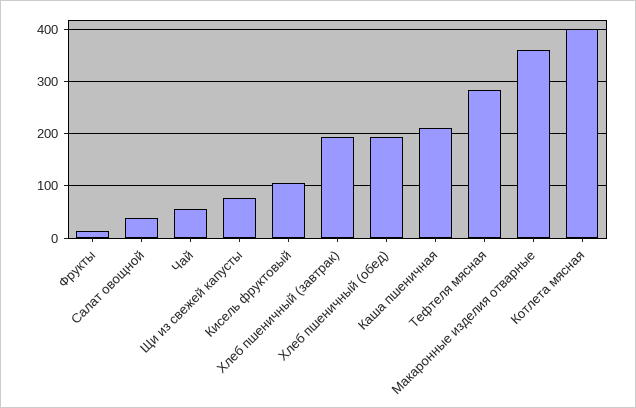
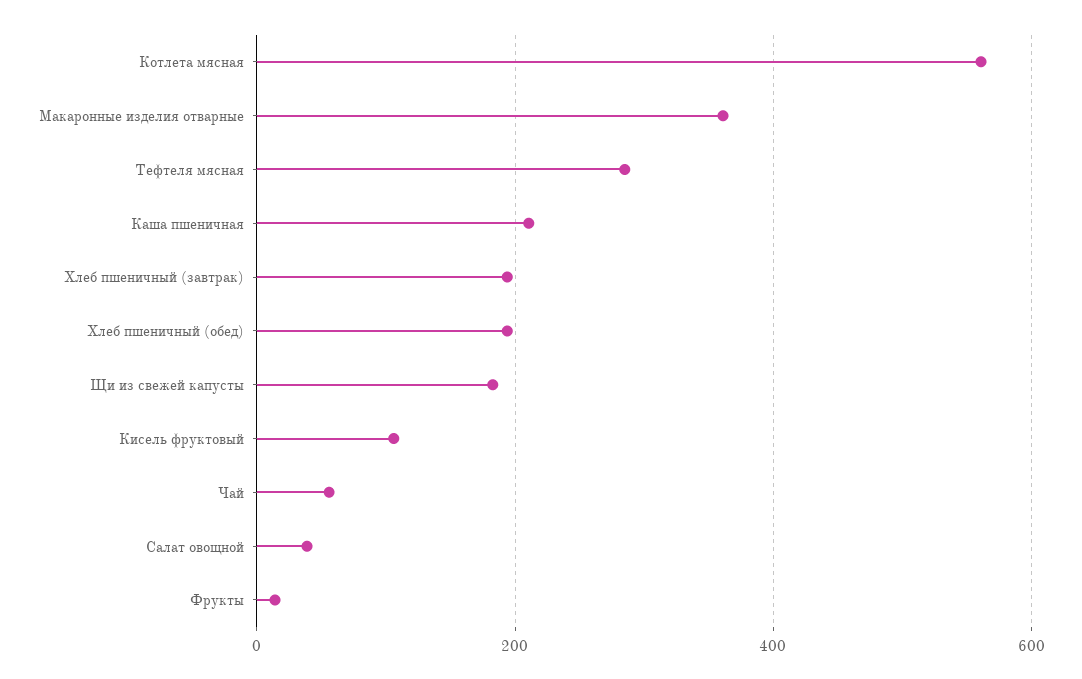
Щи из свежей капусты: 80 -> 180
Котлета мясная: 400 -> 560

